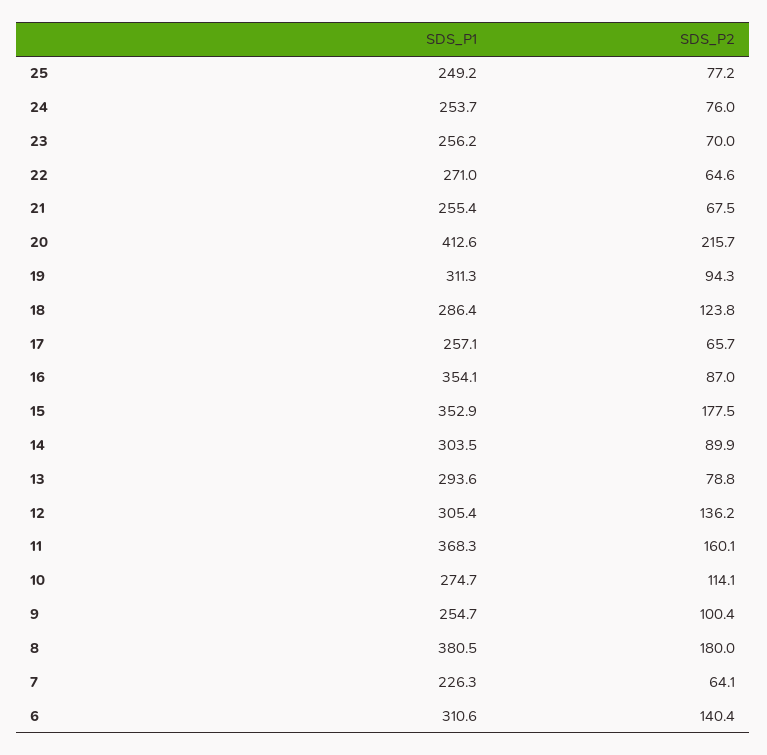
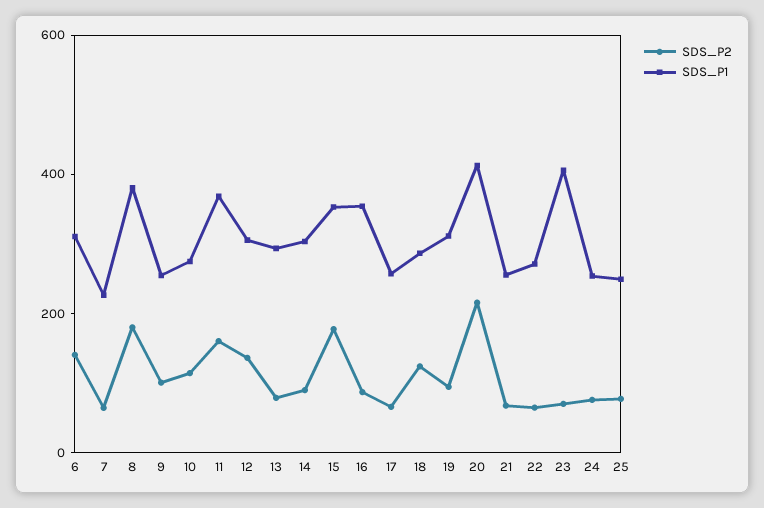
SDS_P1, 23: 256.2 -> 400

